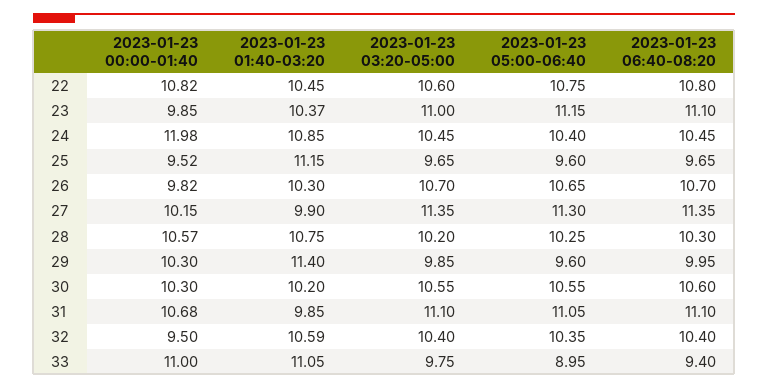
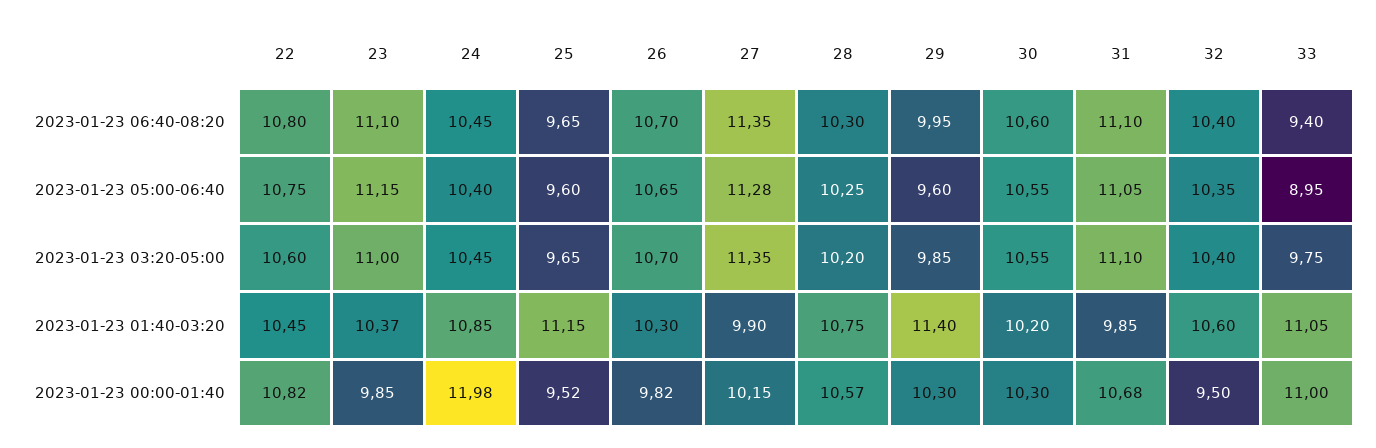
2023-01-23 05:00-06:40, 27: 11.3 -> 11.28
2023-01-23 01:40-03:20, 32: 10.59 -> 10.6

